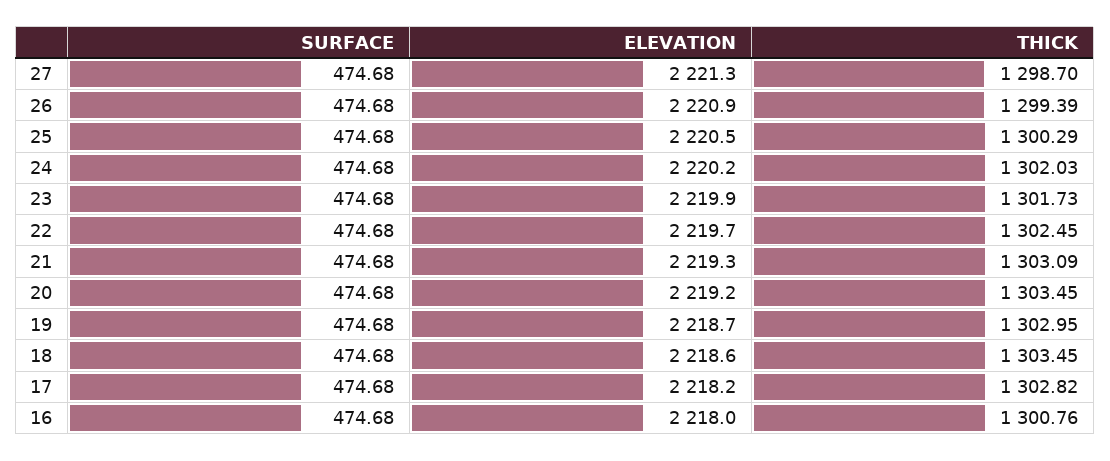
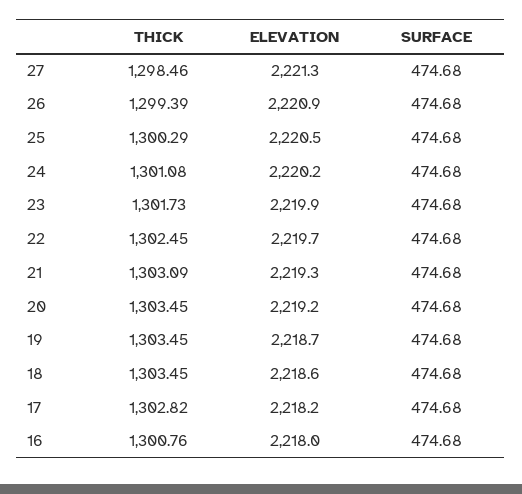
THICK, 27: 1298.7 -> 1298.46
THICK, 24: 1302.03 -> 1301.08
THICK, 19: 1302.95 -> 1303.45

